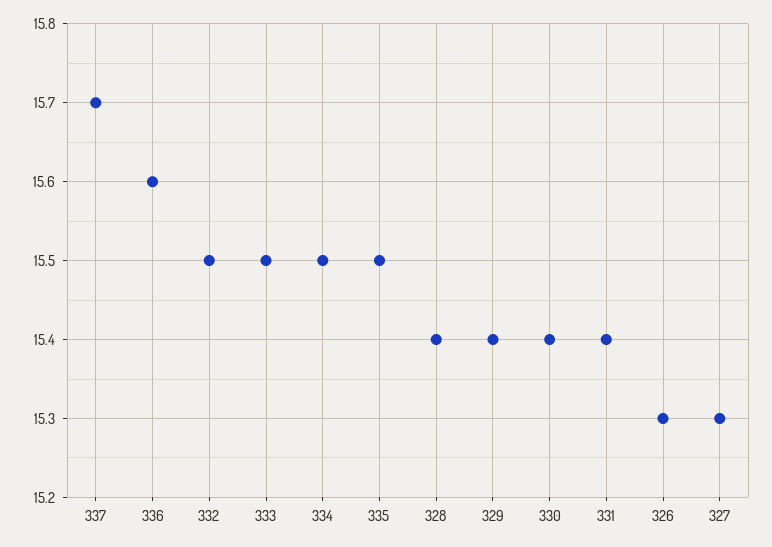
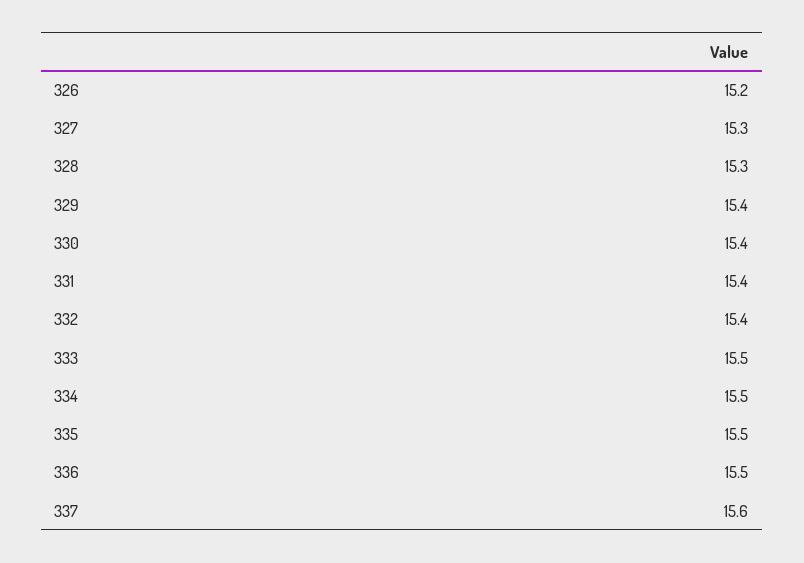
337: 15.7 -> 15.6
336: 15.6 -> 15.5
332: 15.5 -> 15.4
328: 15.4 -> 15.3
326: 15.3 -> 15.2

